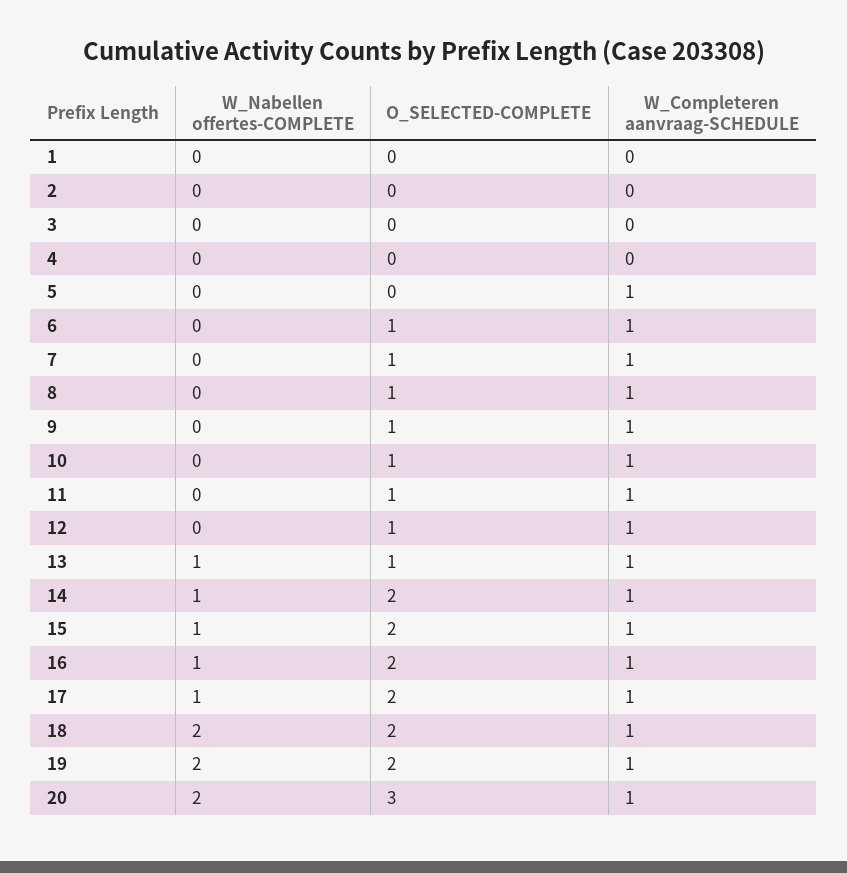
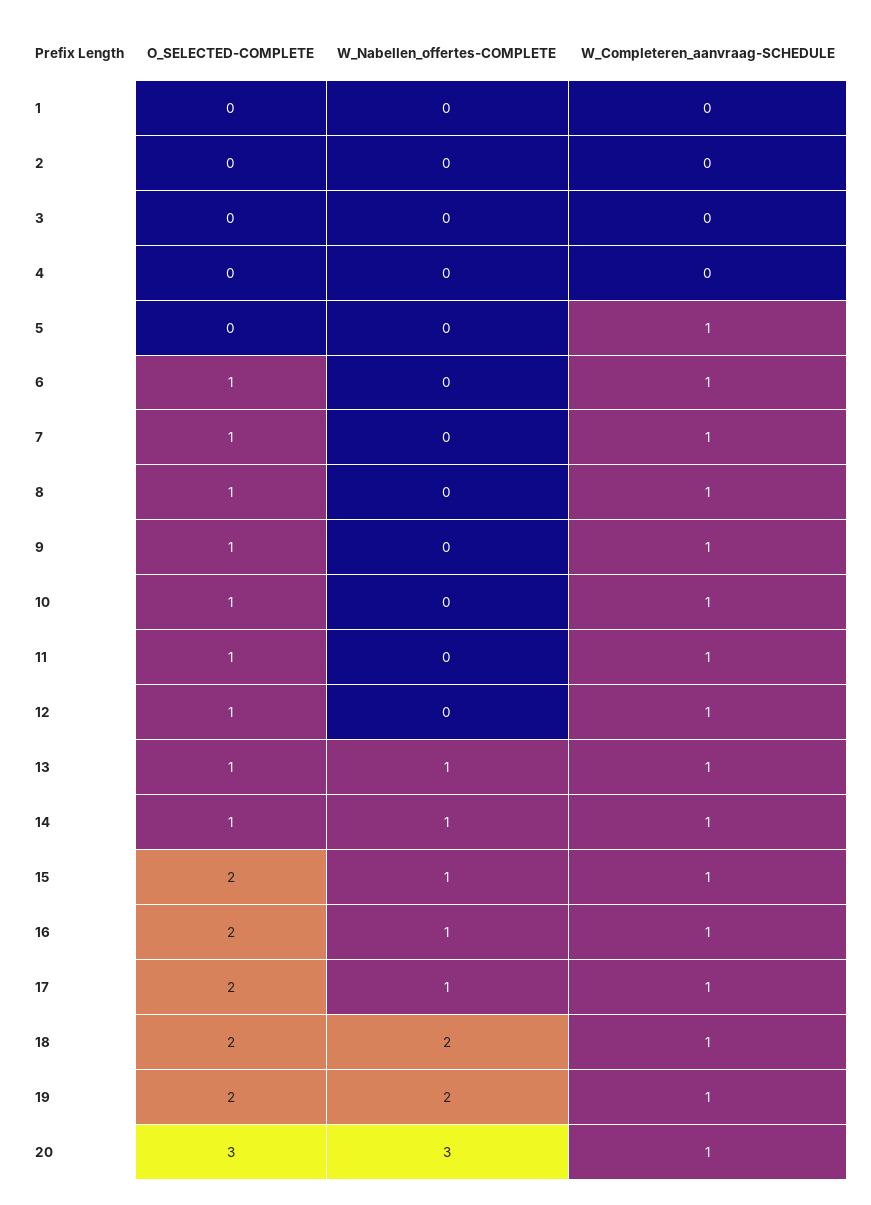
O_SELECTED-COMPLETE, 14: 2 -> 1
W_Nabellen offertes-COMPLETE, 20: 2 -> 3

